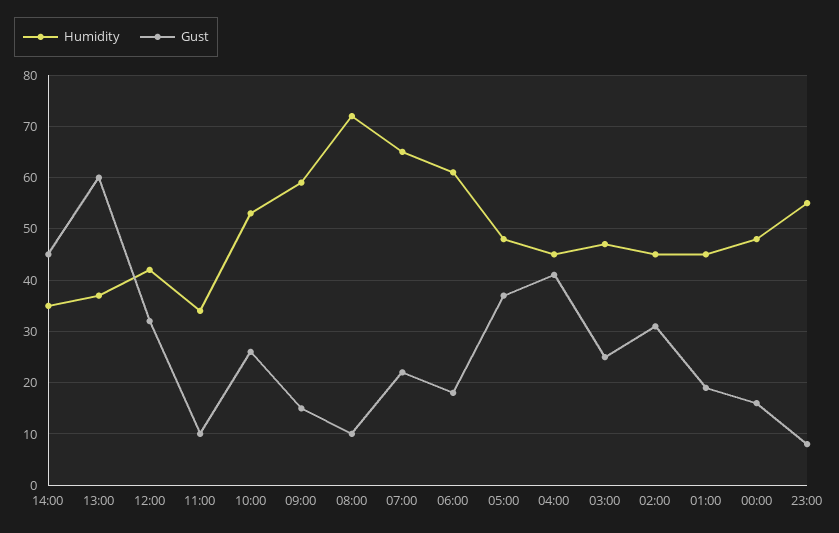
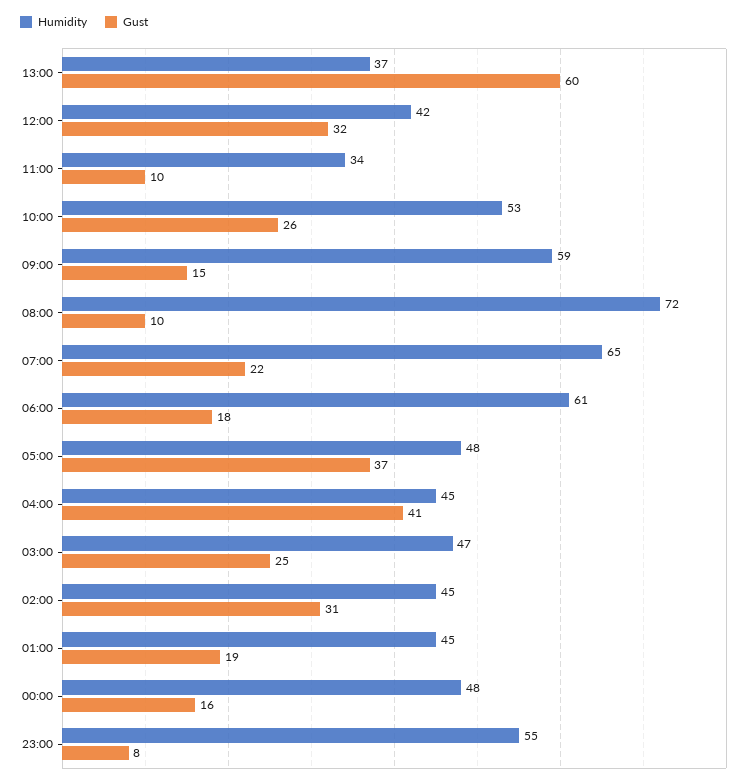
Humidity, 14:00: 35 -> none
Gust, 14:00: 45 -> none

